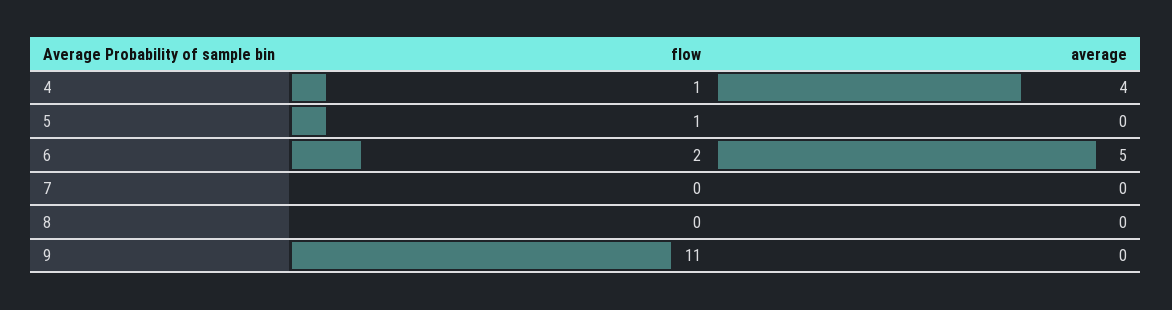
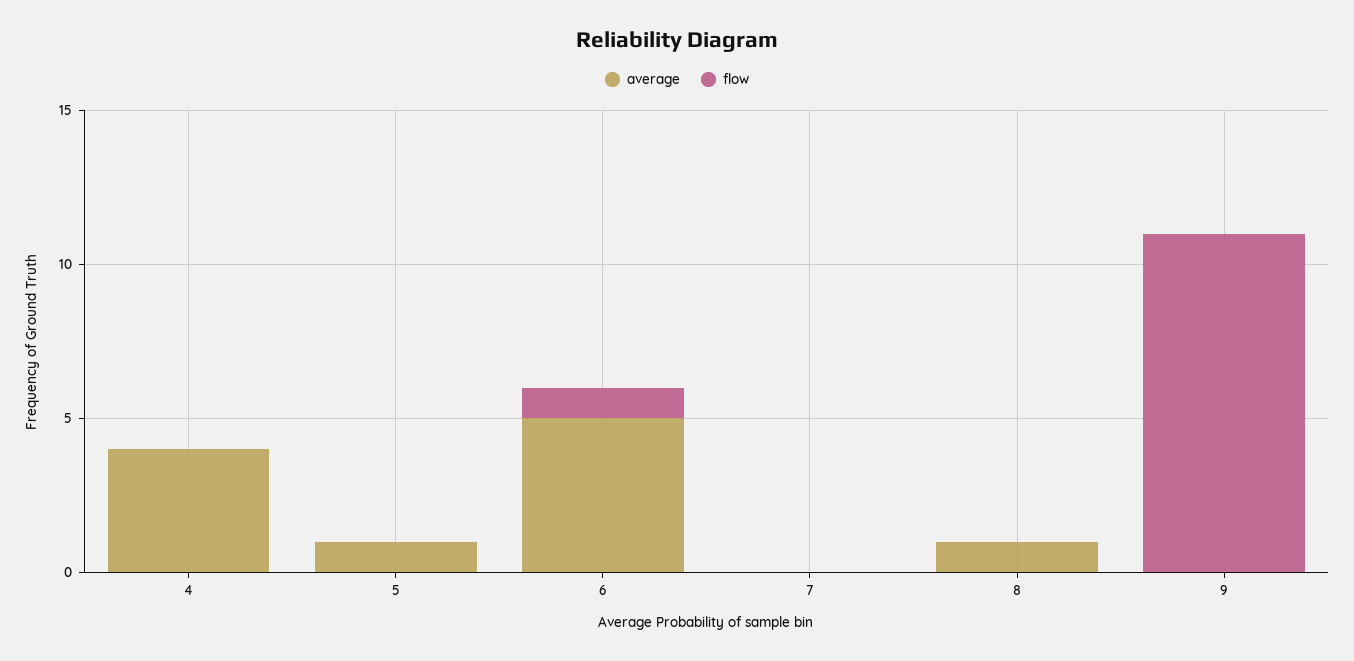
flow, 4: 1 -> 0
flow, 5: 1 -> 0
average, 5: 0 -> 1
flow, 6: 2 -> 1
average, 8: 0 -> 1

